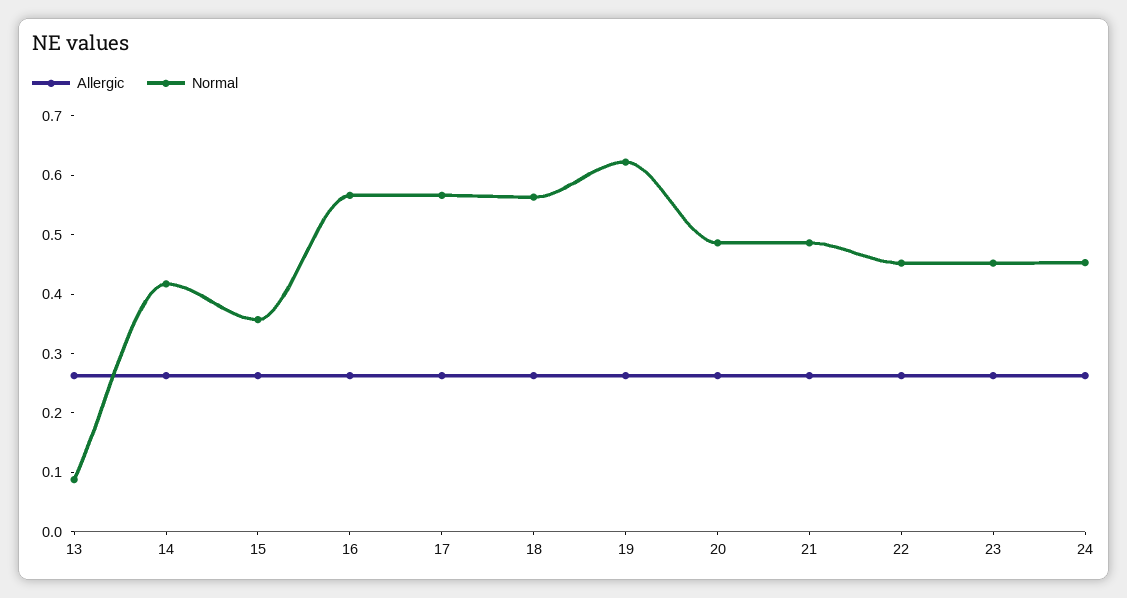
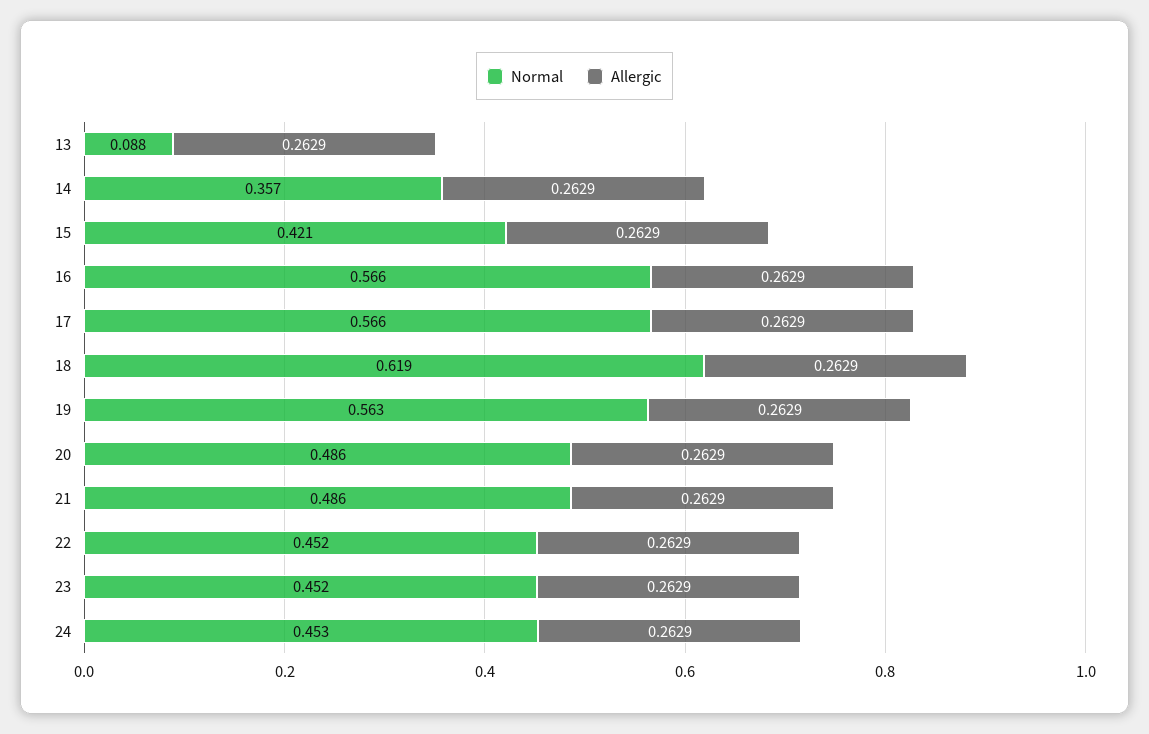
Normal, 14: 0.42 -> 0.357
Normal, 15: 0.36 -> 0.421
Normal, 18: 0.56 -> 0.619
Normal, 19: 0.62 -> 0.563

